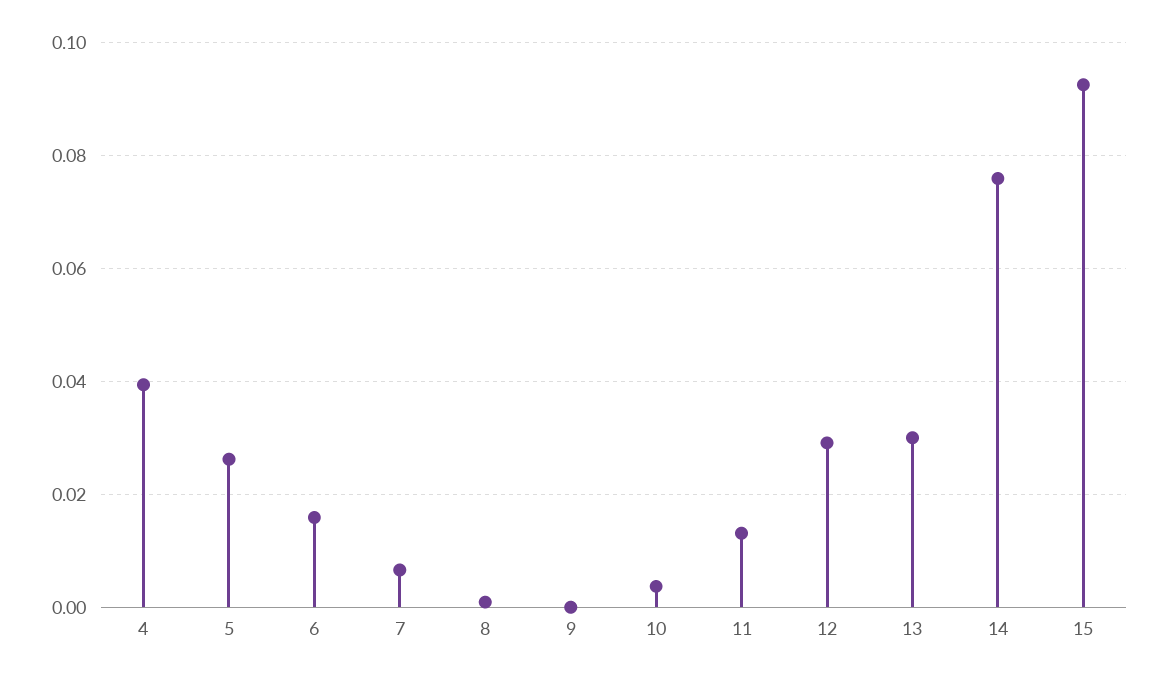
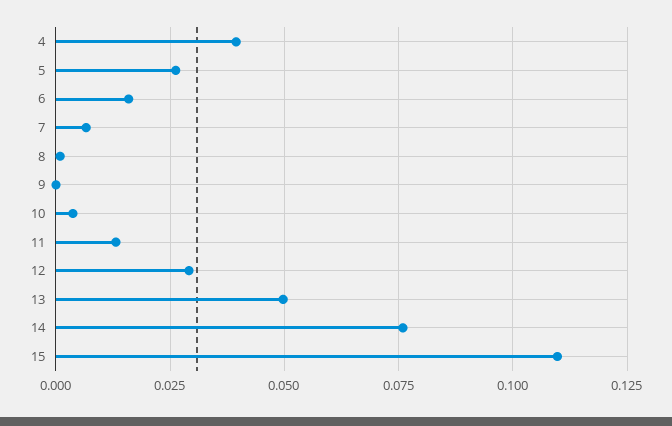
13: 0.03 -> 0.05
15: 0.092 -> 0.11

